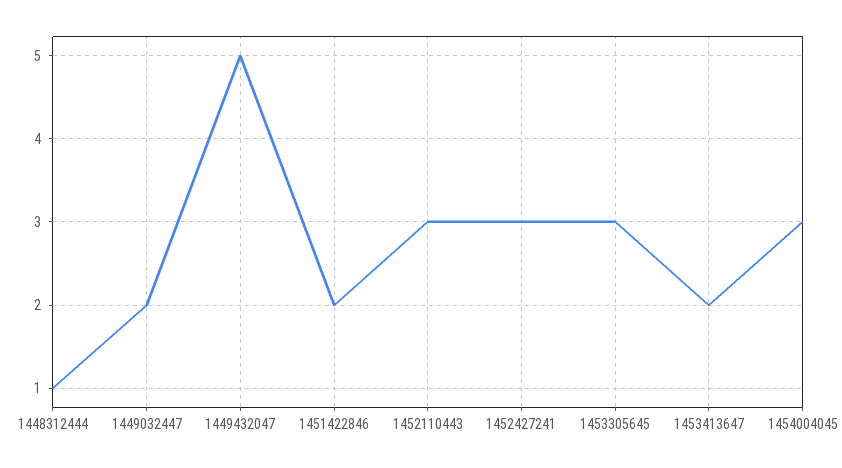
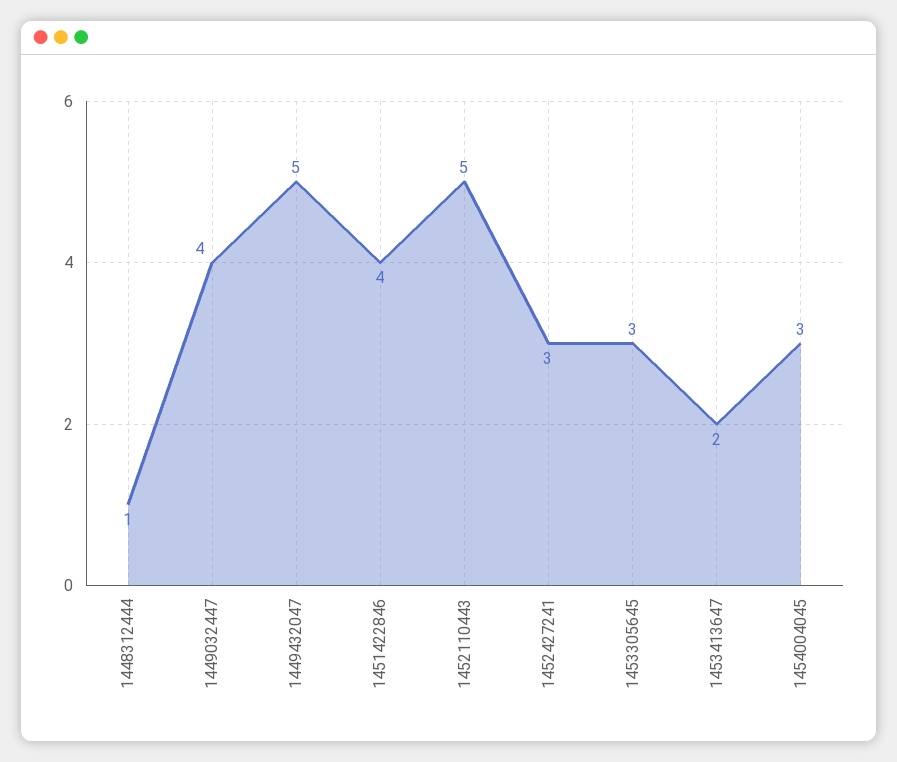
1449032447: 2 -> 4
1451422846: 2 -> 4
1452110443: 3 -> 5

